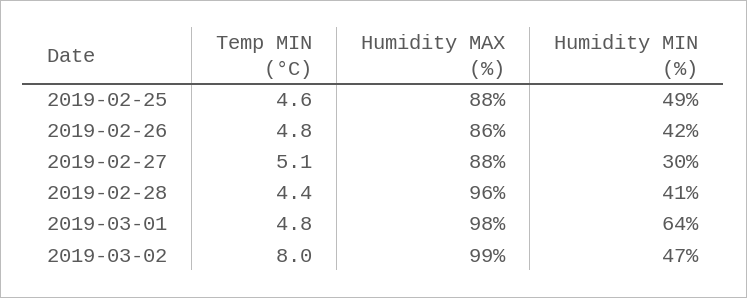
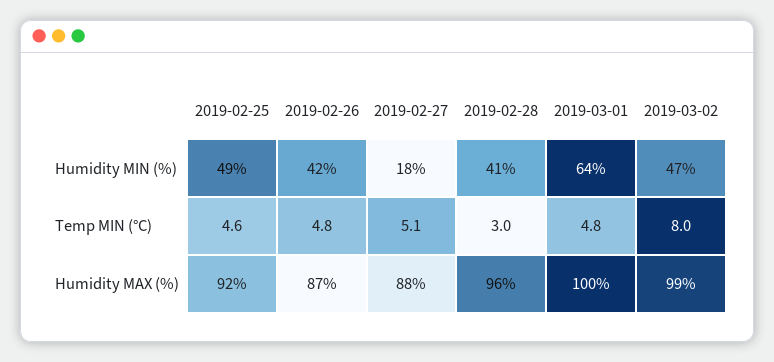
Humidity MAX (%), 2019-02-25: 88 -> 92
Humidity MAX (%), 2019-02-26: 86 -> 87
Humidity MIN (%), 2019-02-27: 30 -> 18
Temp MIN (°C), 2019-02-28: 4.4 -> 3
Humidity MAX (%), 2019-03-01: 98 -> 100

